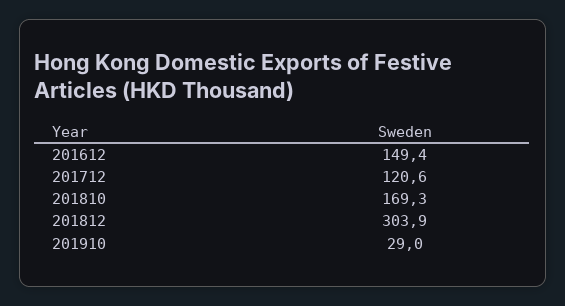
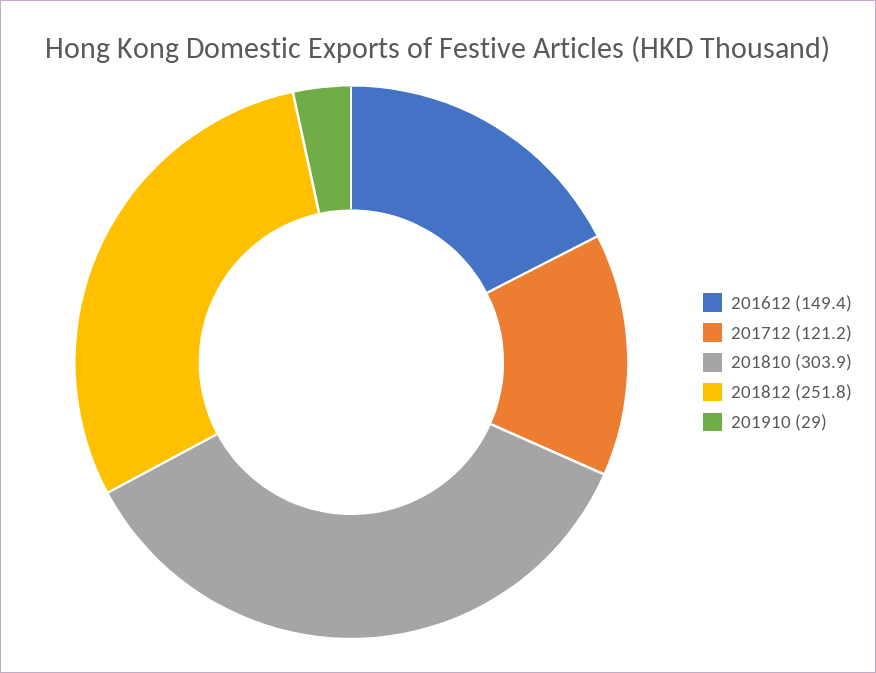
201712: 120.6 -> 121.2
201810: 169.3 -> 303.9
201812: 303.9 -> 251.8

